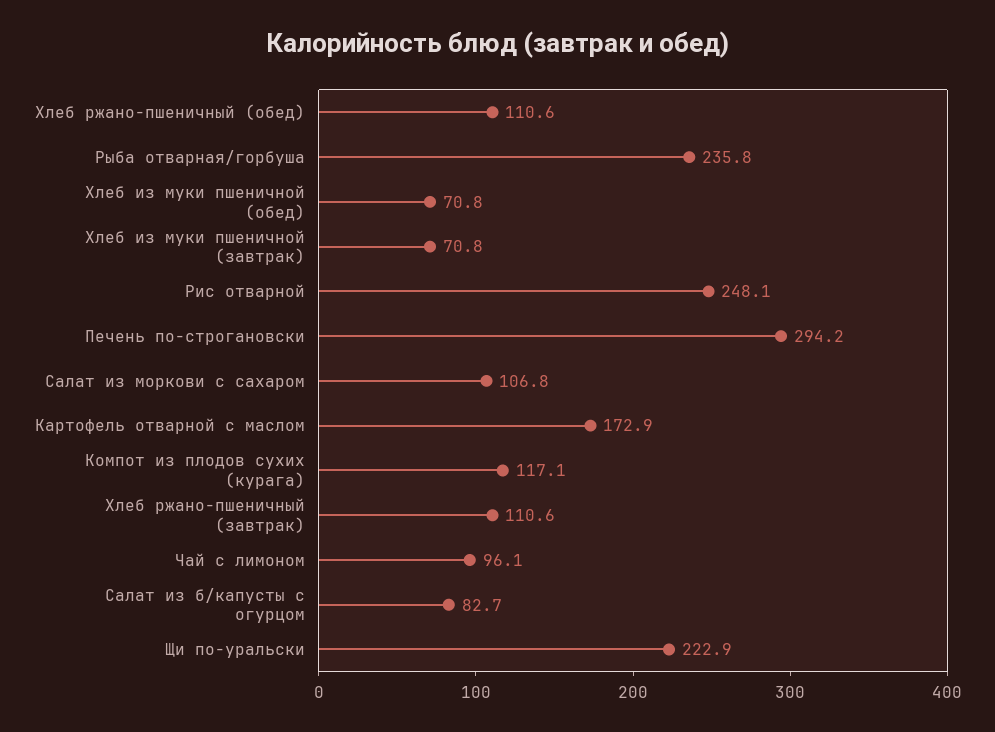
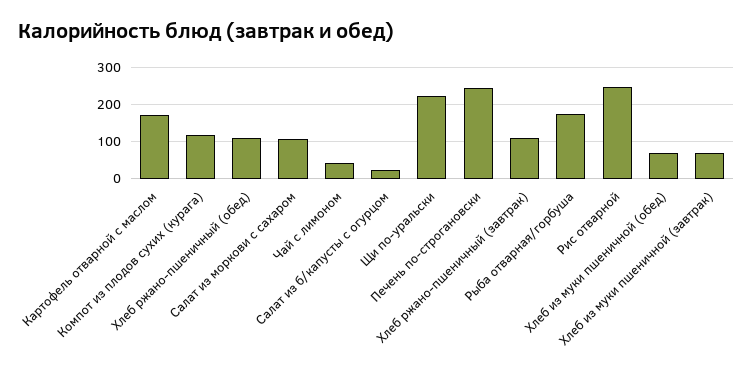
Рыба отварная/горбуша: 235.8 -> 180
Печень по-строгановски: 294.2 -> 240
Чай с лимоном: 96.1 -> 40
Салат из б/капусты с огурцом: 82.7 -> 20

